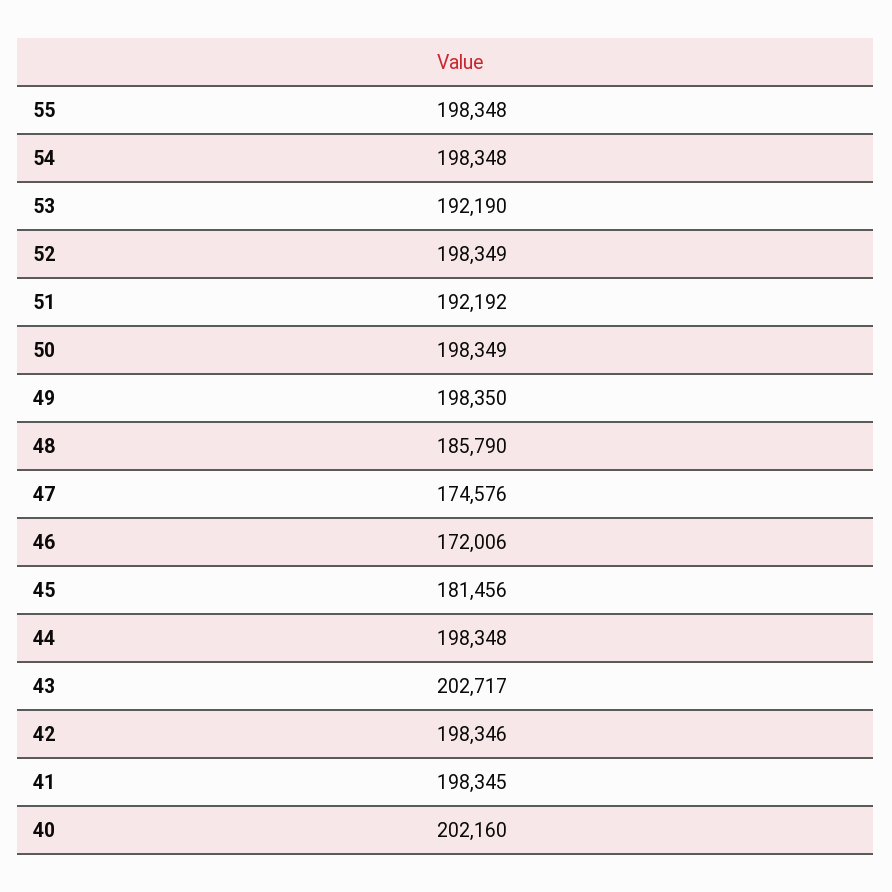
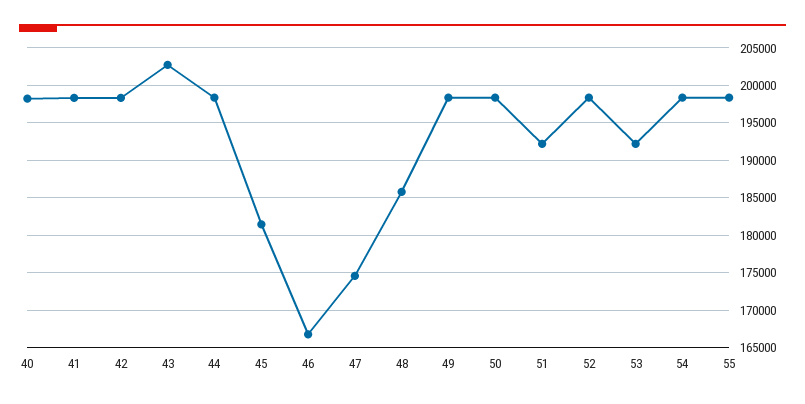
46: 172006 -> 167000
40: 202160 -> 198000

